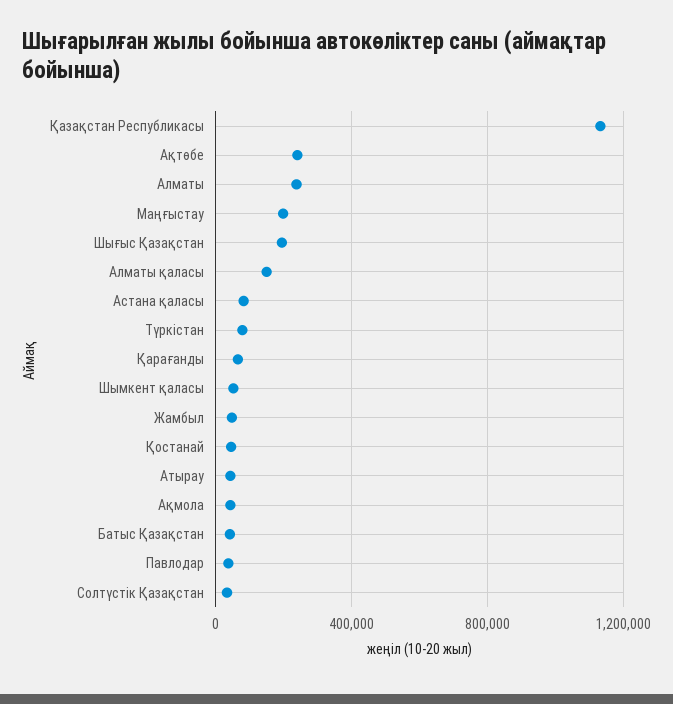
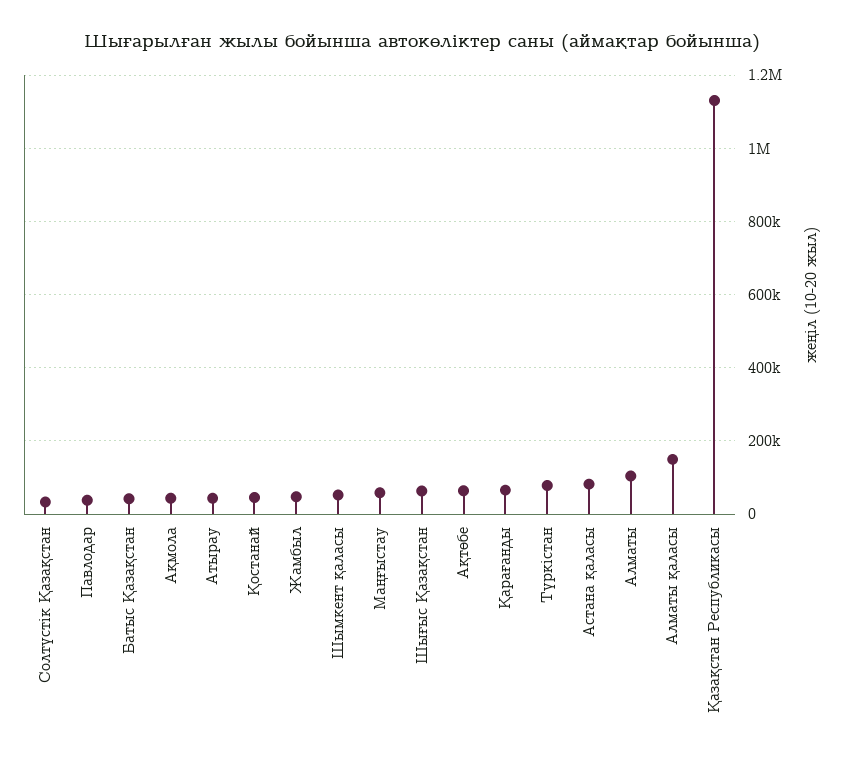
Ақтөбе: 250000 -> 60000
Алматы: 250000 -> 100000
Маңғыстау: 200000 -> 60000
Шығыс Қазақстан: 200000 -> 60000

